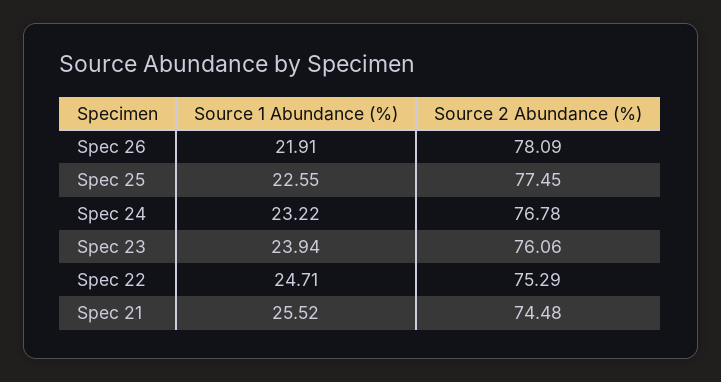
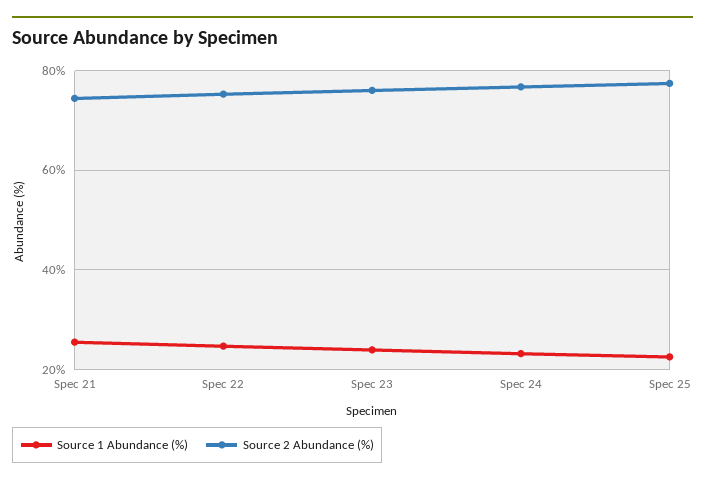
Source 1 Abundance (%), Spec 26: 21.91 -> none
Source 2 Abundance (%), Spec 26: 78.09 -> none

